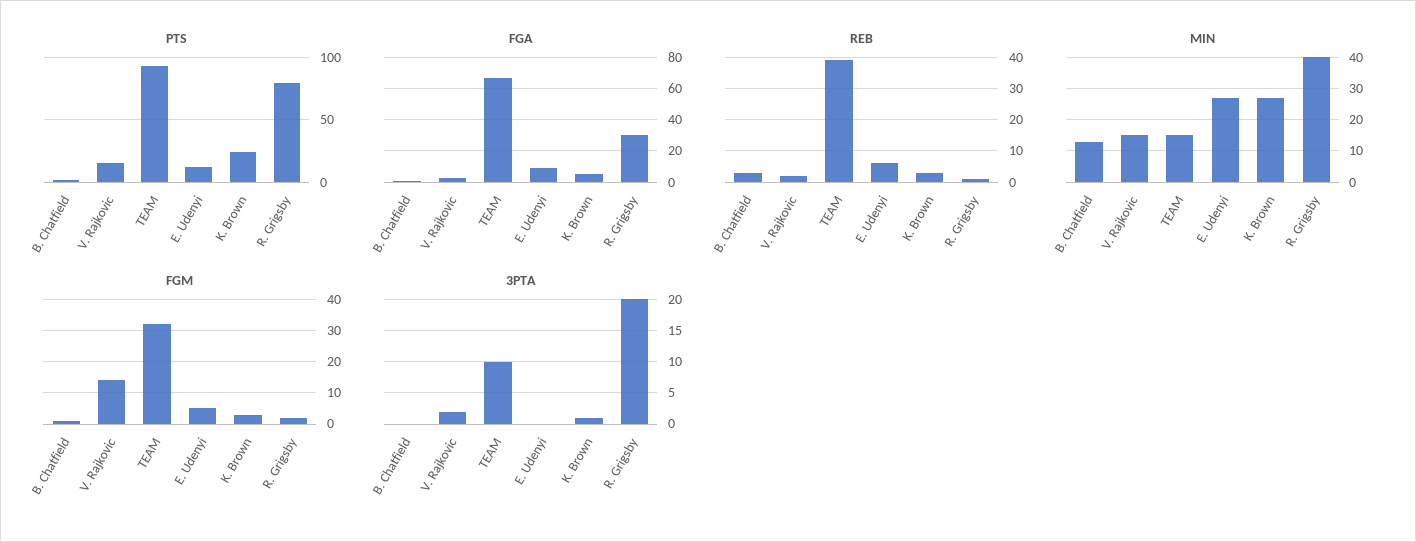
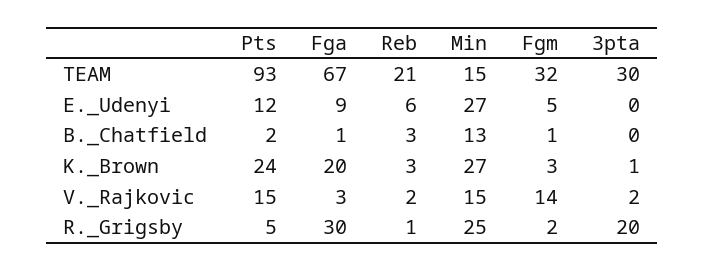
PTS, R. Grigsby: 80 -> 5
FGA, K. Brown: 5 -> 20
REB, TEAM: 40 -> 21
MIN, R. Grigsby: 40 -> 25
3PTA, TEAM: 10 -> 30

